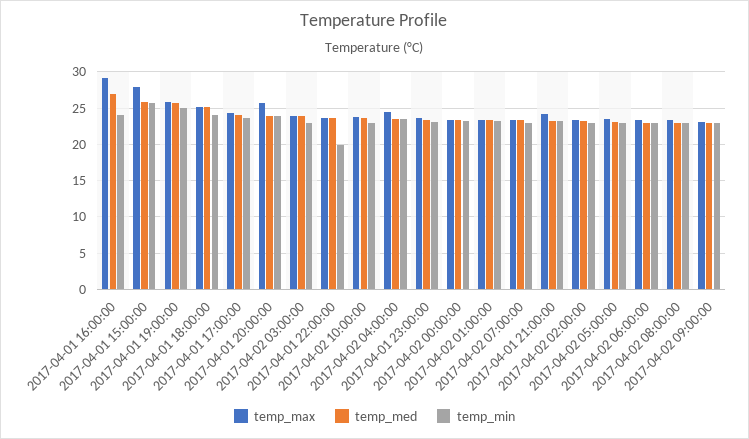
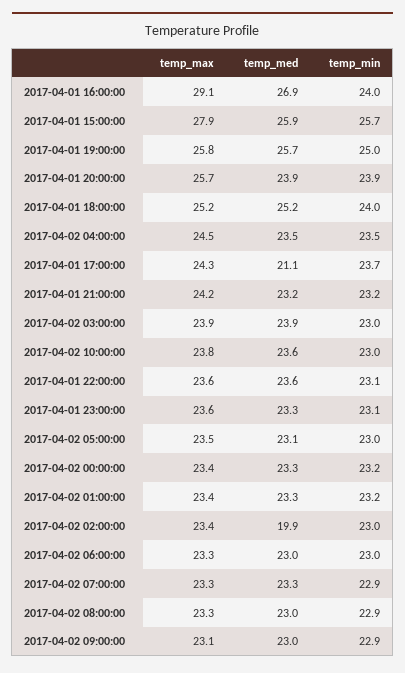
temp_med, 2017-04-01 17:00:00: 24 -> 21.1
temp_min, 2017-04-01 22:00:00: 20 -> 23.1
temp_med, 2017-04-02 02:00:00: 23 -> 19.9

